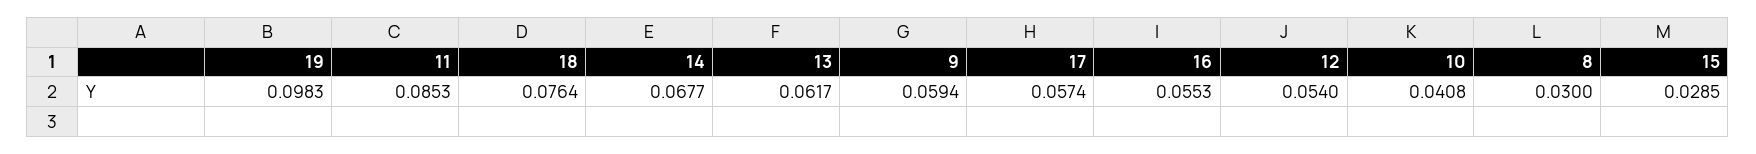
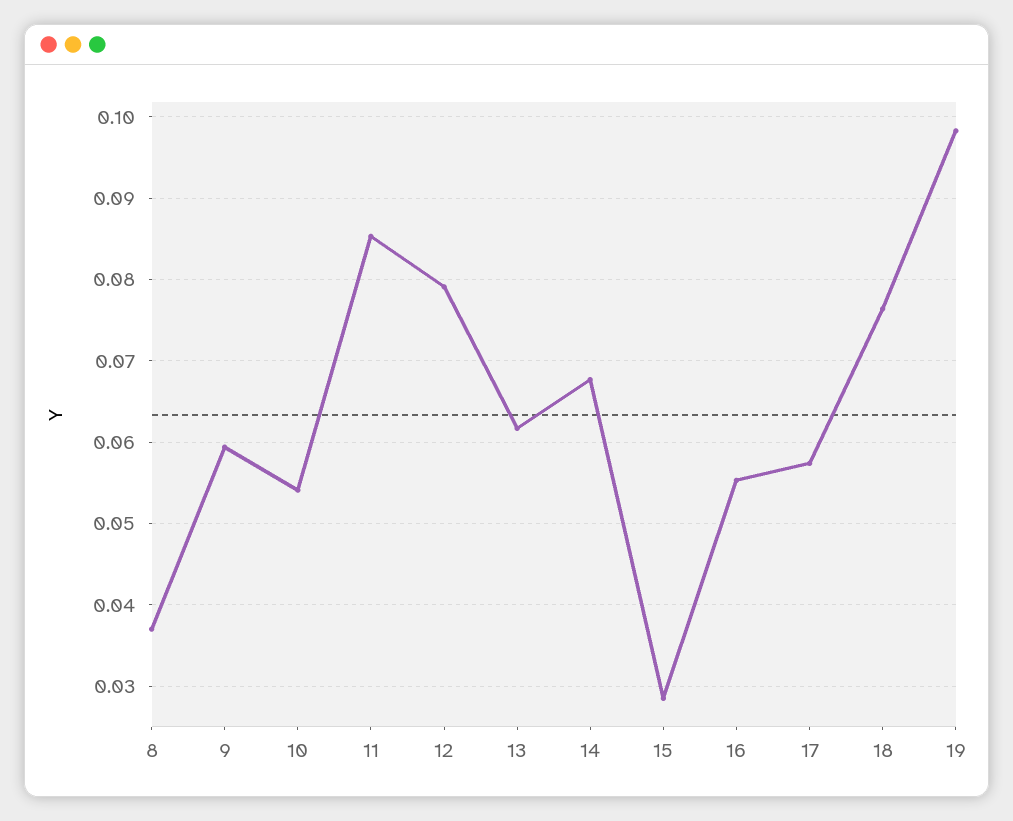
12: 0.054 -> 0.079
10: 0.0408 -> 0.054
8: 0.03 -> 0.037

